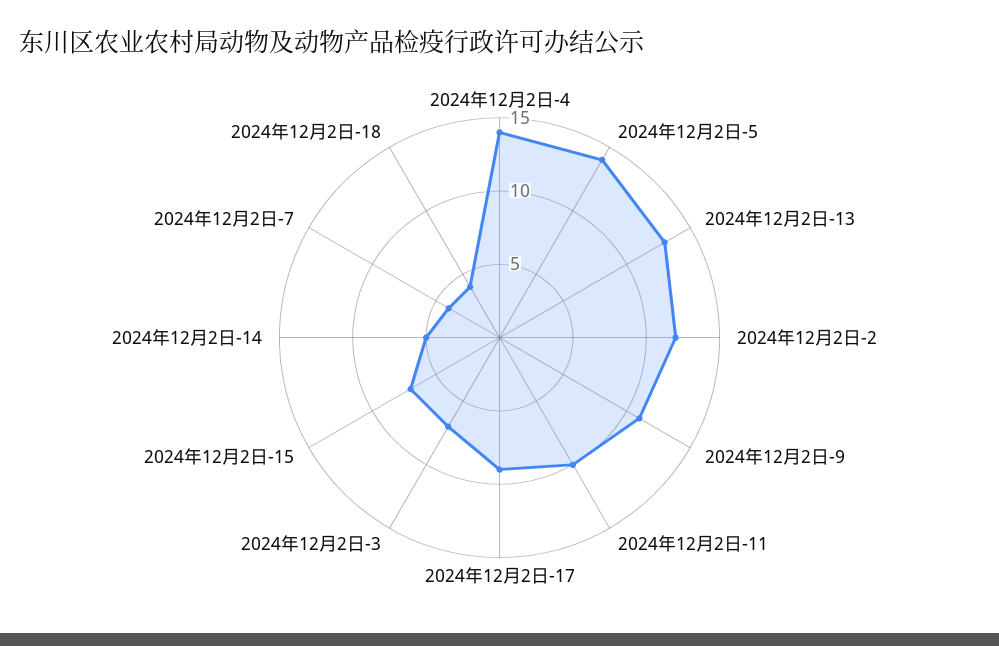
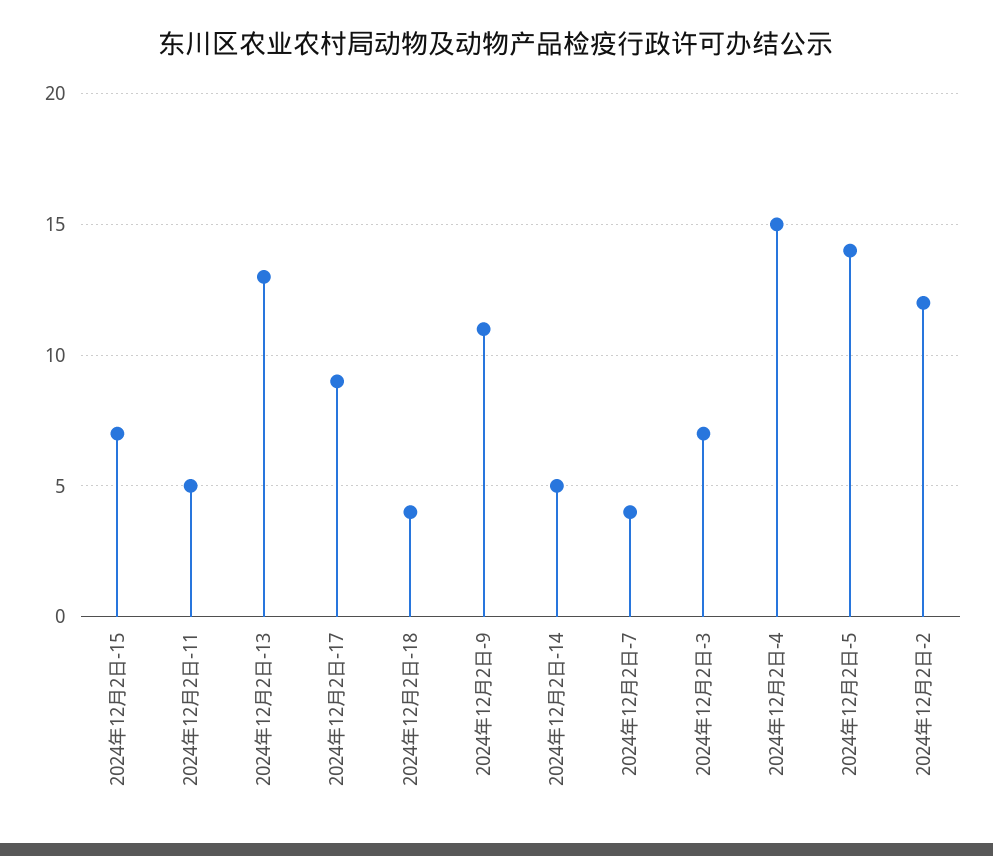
2024年12月2日-4: 14 -> 15
2024年12月2日-11: 10 -> 5

